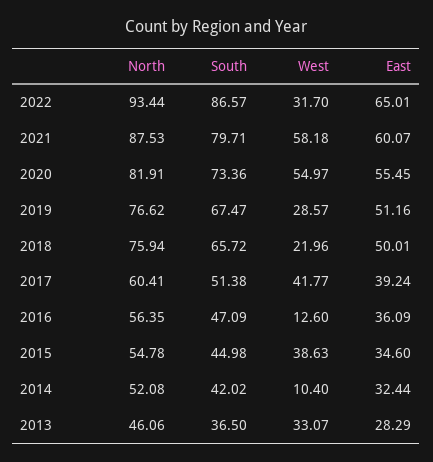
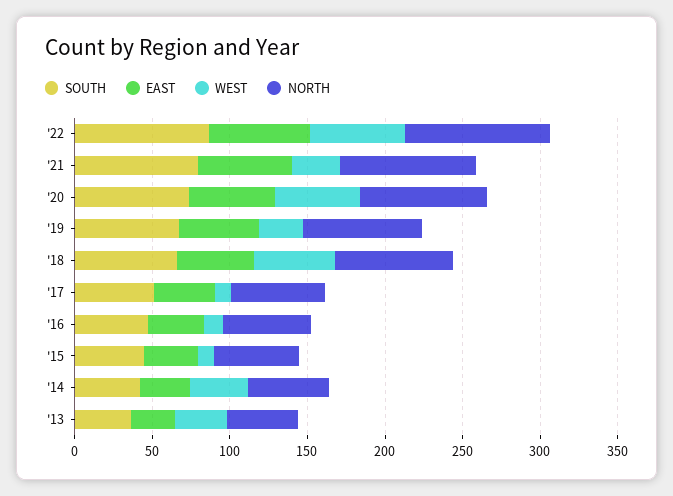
West, 2022: 31.7 -> 60
West, 2021: 58.18 -> 30
West, 2018: 21.96 -> 50
West, 2017: 41.77 -> 10
West, 2015: 38.63 -> 10
West, 2014: 10.4 -> 40

